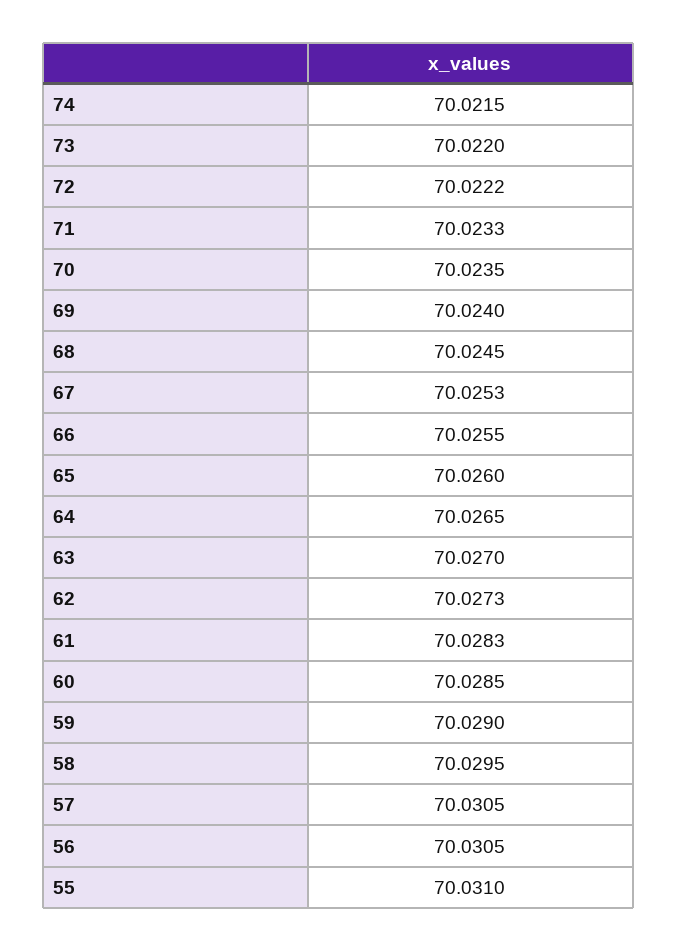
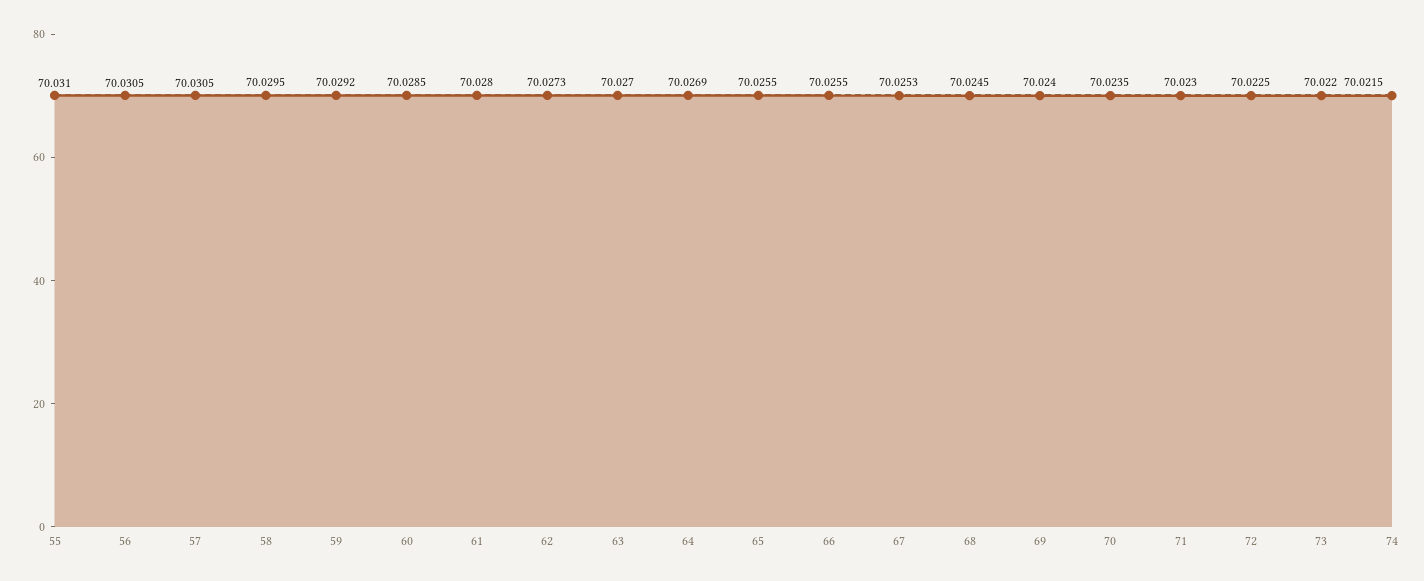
72: 70.0222 -> 70.0225
71: 70.0233 -> 70.023
65: 70.026 -> 70.0255
64: 70.0265 -> 70.0269
61: 70.0283 -> 70.028
59: 70.029 -> 70.0292

